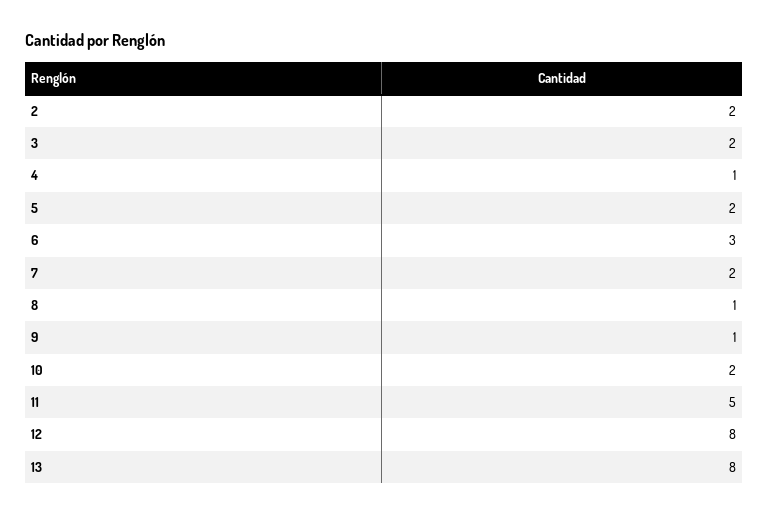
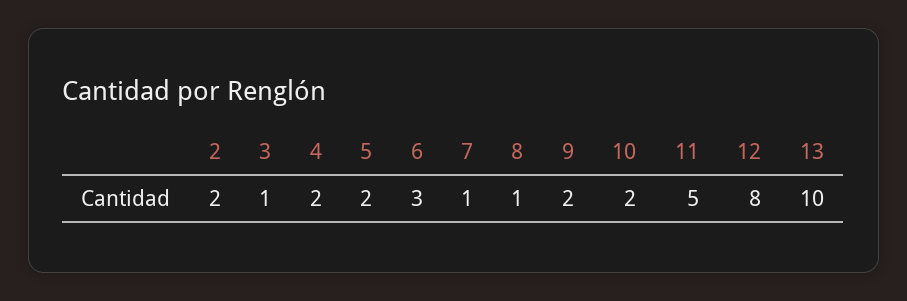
3: 2 -> 1
4: 1 -> 2
7: 2 -> 1
9: 1 -> 2
13: 8 -> 10

